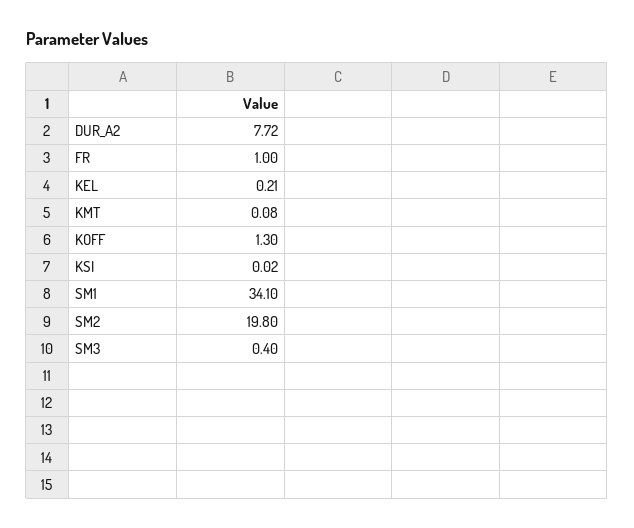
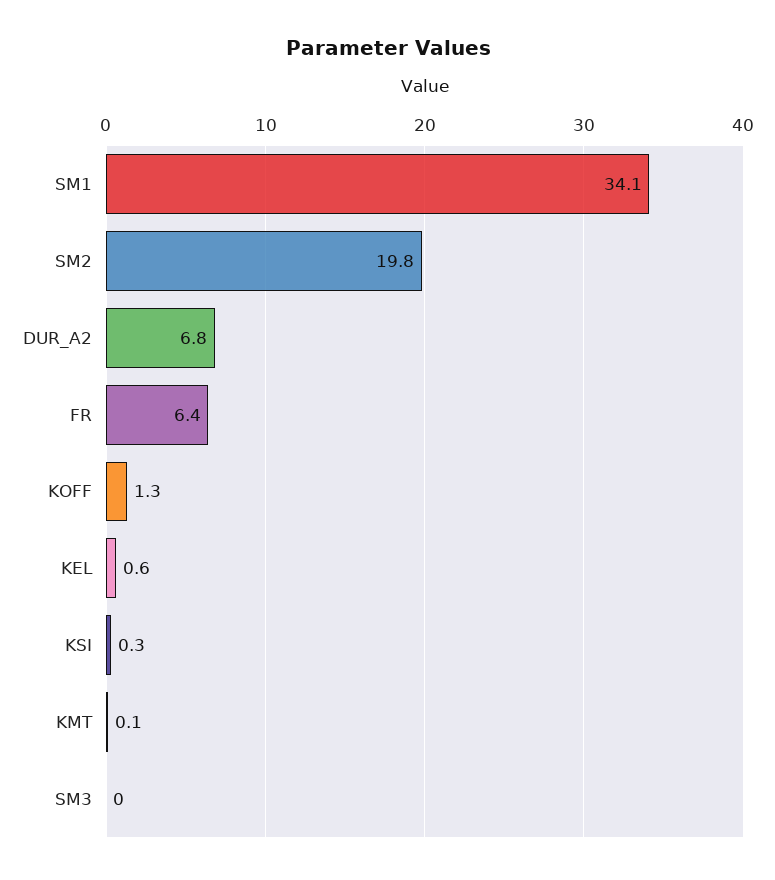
DUR_A2: 7.72 -> 6.8
FR: 1 -> 6.4
KEL: 0.21 -> 0.6
KSI: 0.02 -> 0.3
SM3: 0.4 -> 0

